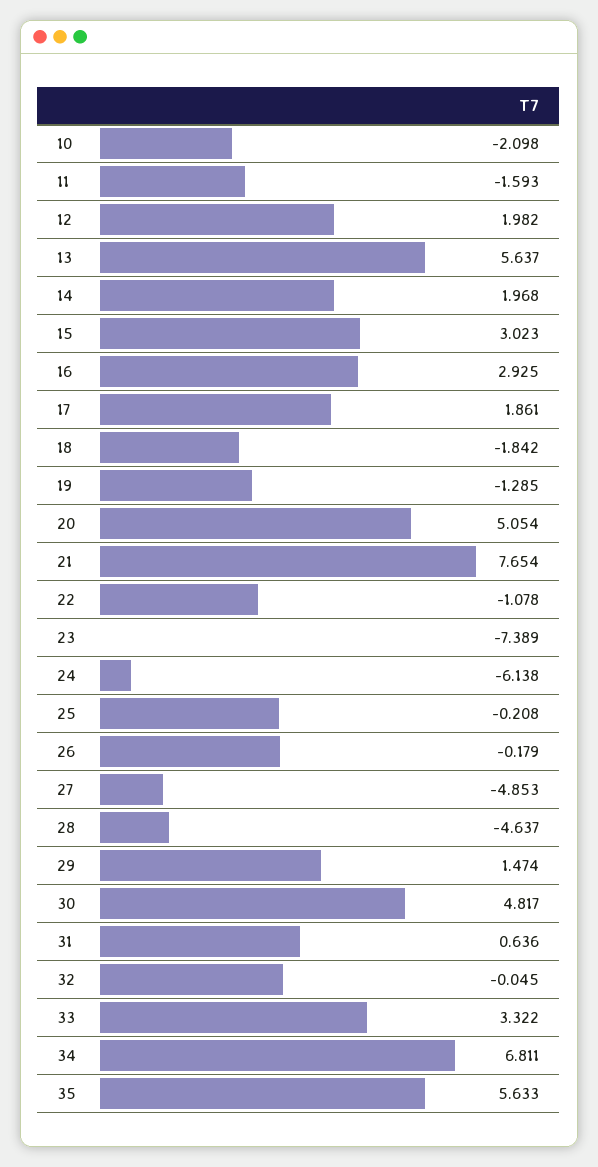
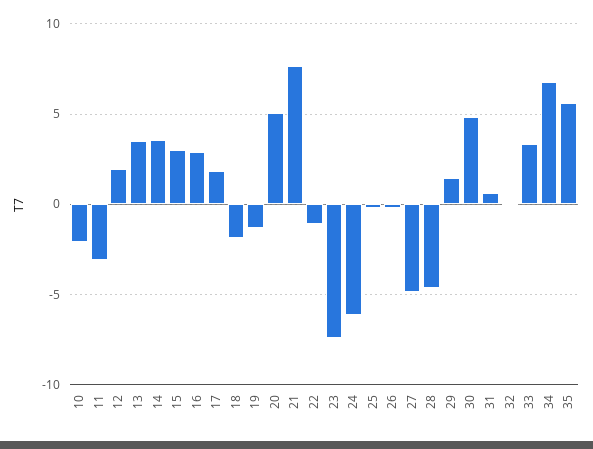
11: -1.593 -> -3
13: 5.637 -> 3.5
14: 1.968 -> 3.5

